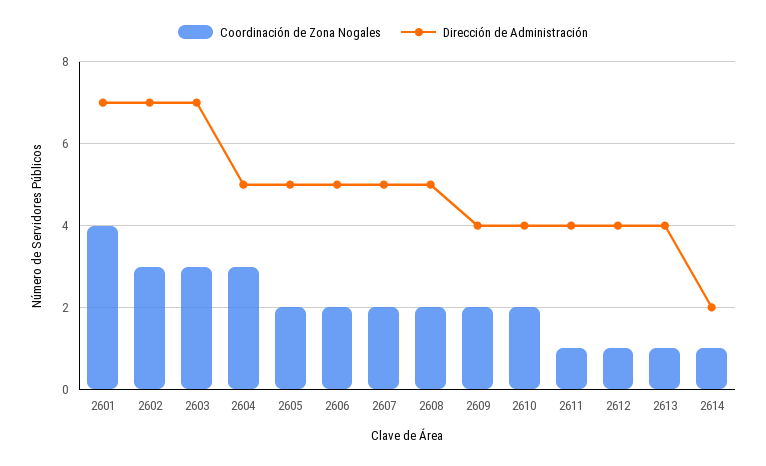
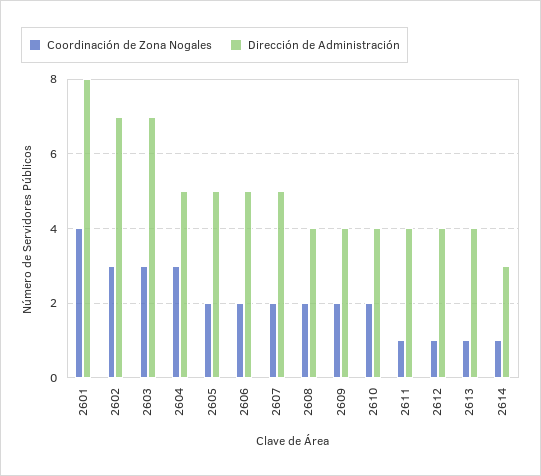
Dirección de Administración, 2601: 7 -> 8
Dirección de Administración, 2608: 5 -> 4
Dirección de Administración, 2614: 2 -> 3

